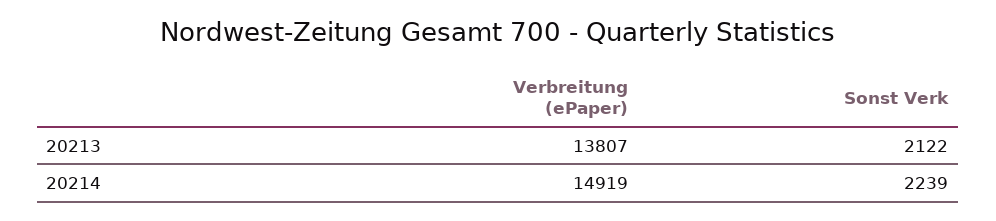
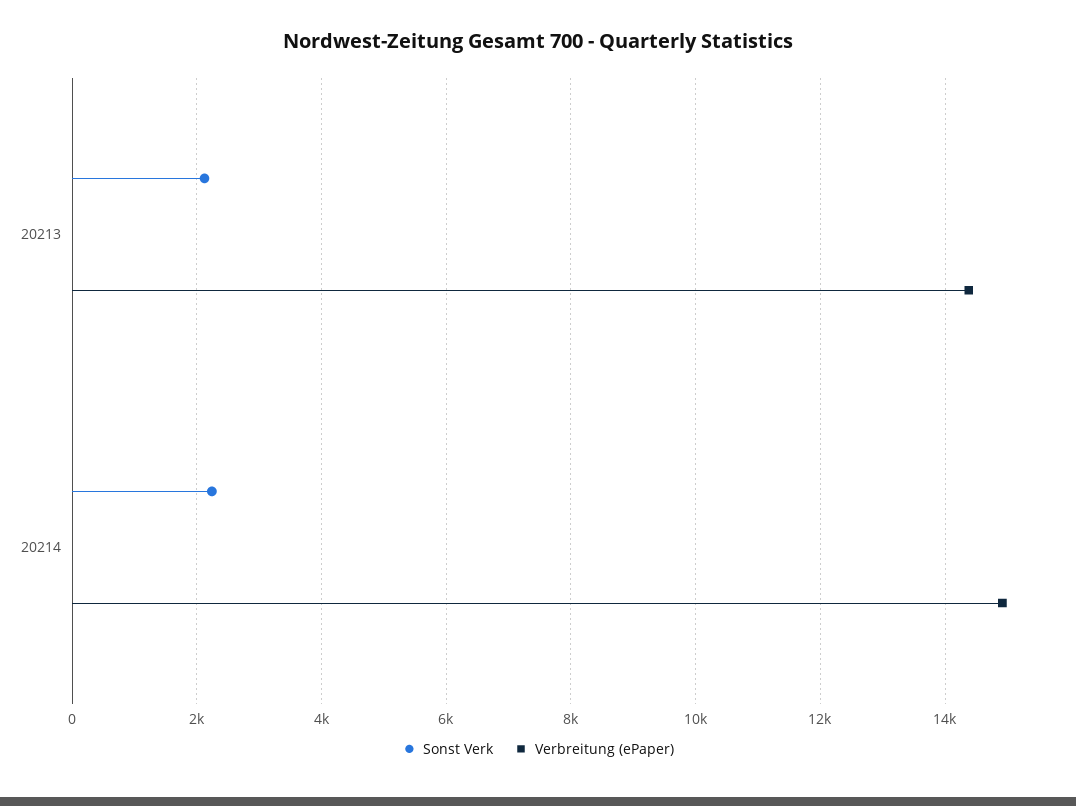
Verbreitung (ePaper), 20213: 13807 -> 14400

